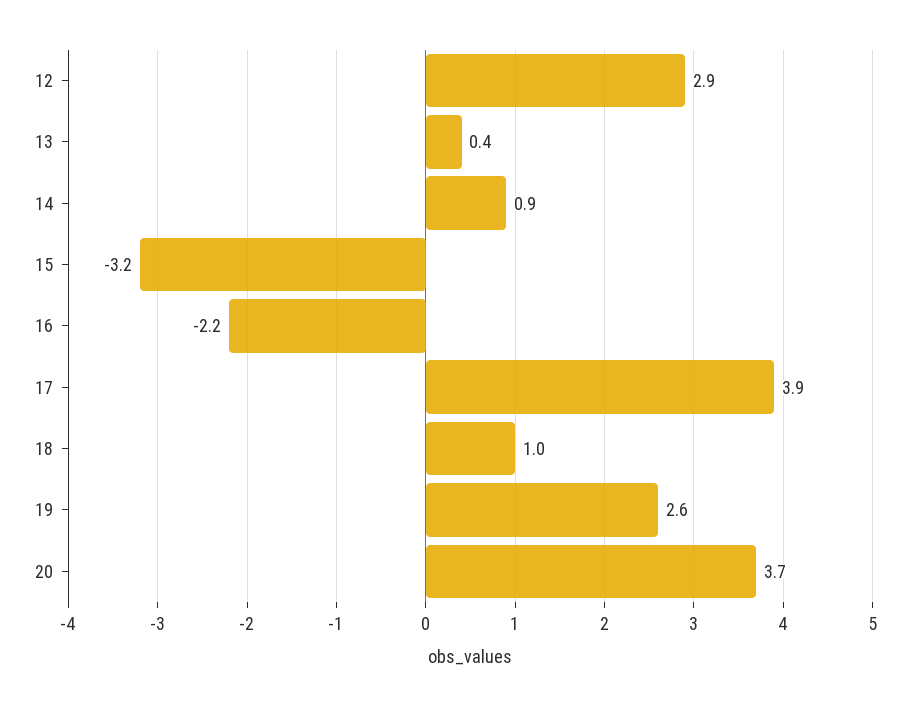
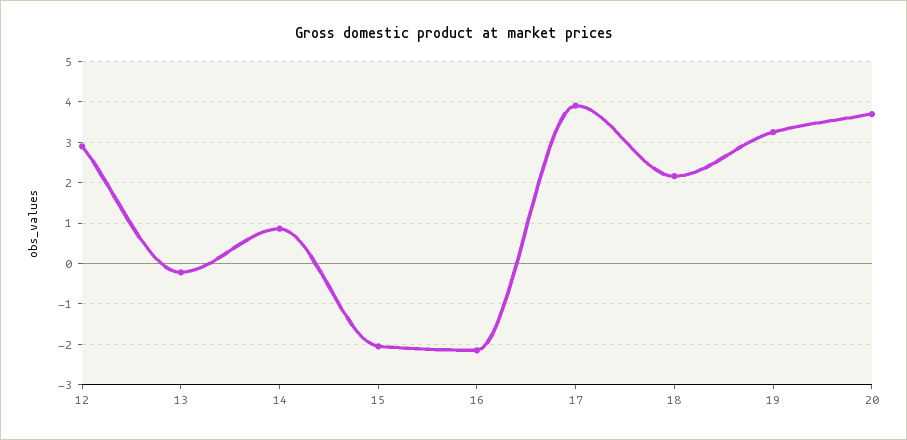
13: 0.4 -> -0.2
15: -3.2 -> -2
18: 1 -> 2.2
19: 2.6 -> 3.2

